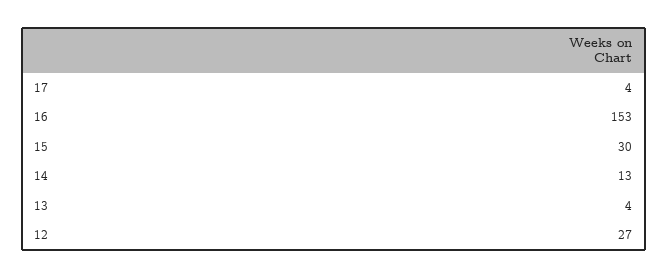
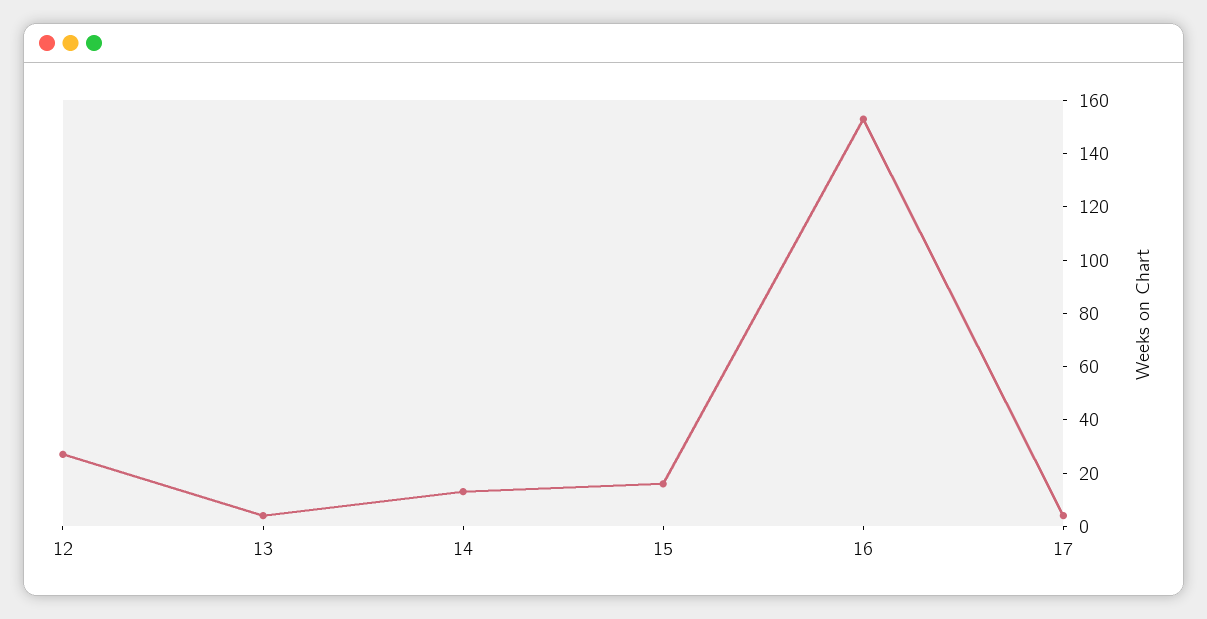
15: 30 -> 15

